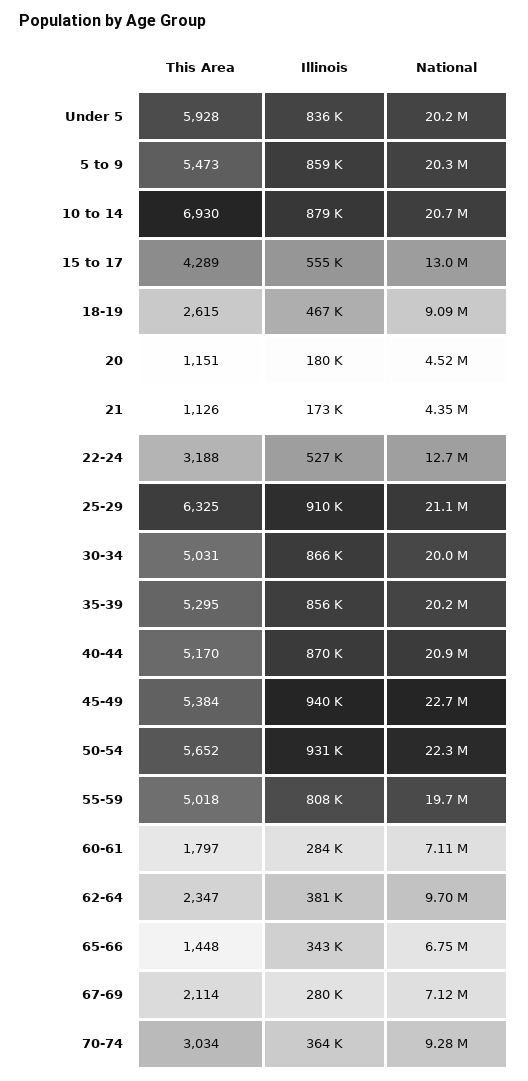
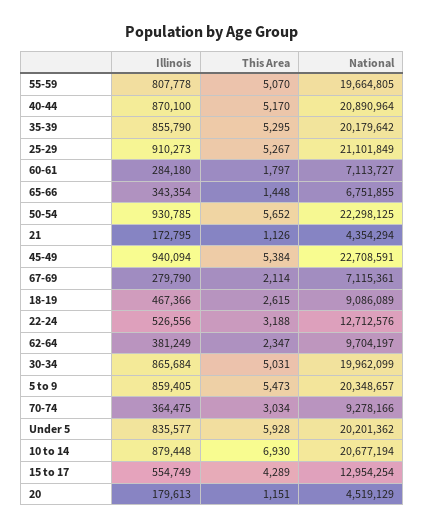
This Area, 25-29: 6325 -> 5267
This Area, 55-59: 5018 -> 5070

